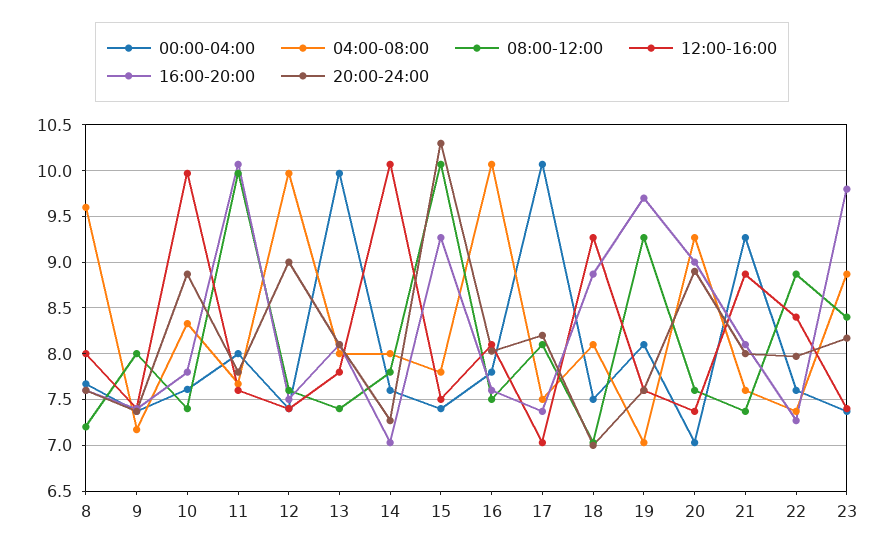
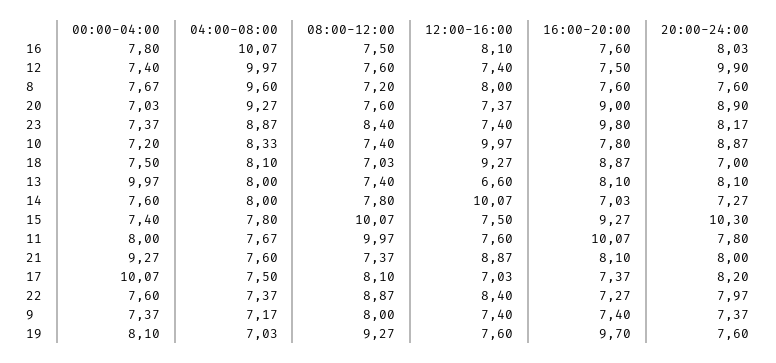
00:00-04:00, 10: 7.6 -> 7.2
20:00-24:00, 12: 9 -> 9.9
12:00-16:00, 13: 7.8 -> 6.6

